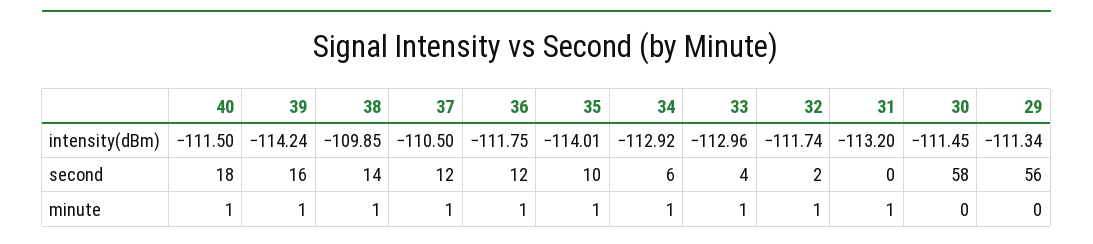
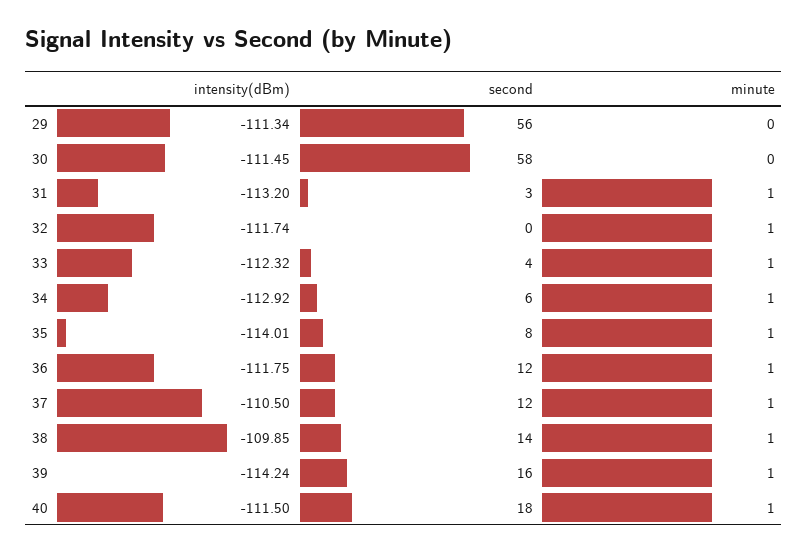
33, intensity(dBm): -112.96 -> -112.32
35, second: 10 -> 8
32, second: 2 -> 0
31, second: 0 -> 3

